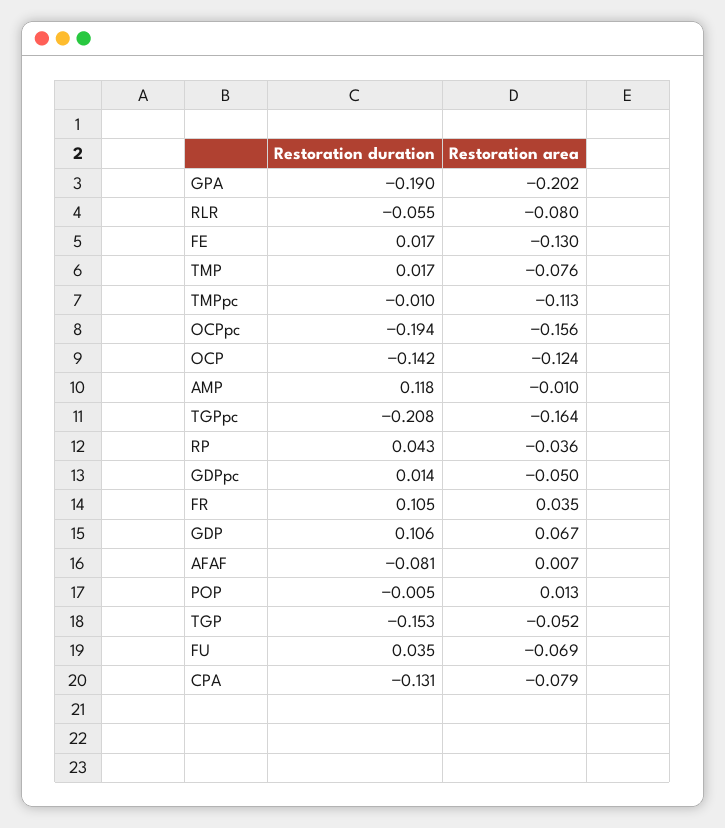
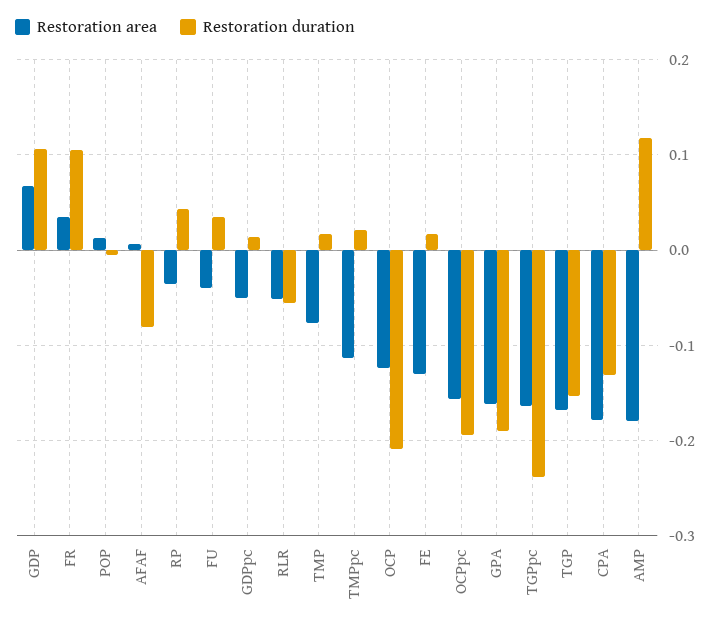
Restoration area, GPA: -0.202 -> -0.16
Restoration area, RLR: -0.08 -> -0.05
Restoration duration, TMPpc: -0.01 -> 0.02
Restoration duration, OCP: -0.142 -> -0.21
Restoration area, AMP: -0.01 -> -0.18
Restoration duration, TGPpc: -0.208 -> -0.24
Restoration area, TGP: -0.052 -> -0.17
Restoration area, FU: -0.069 -> -0.04
Restoration area, CPA: -0.079 -> -0.18

